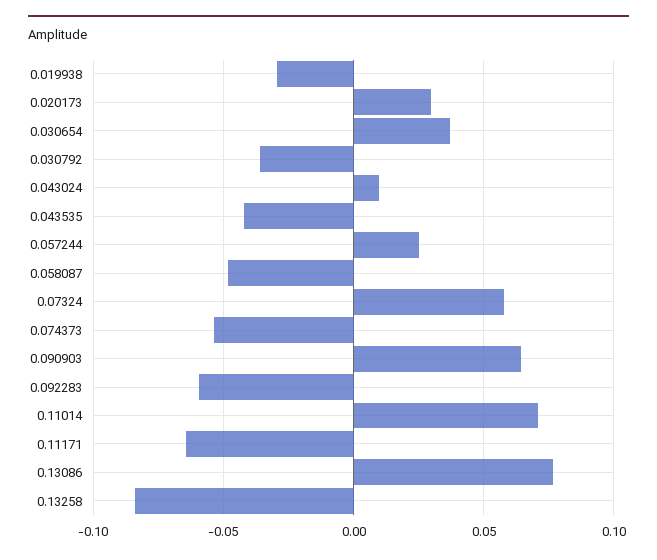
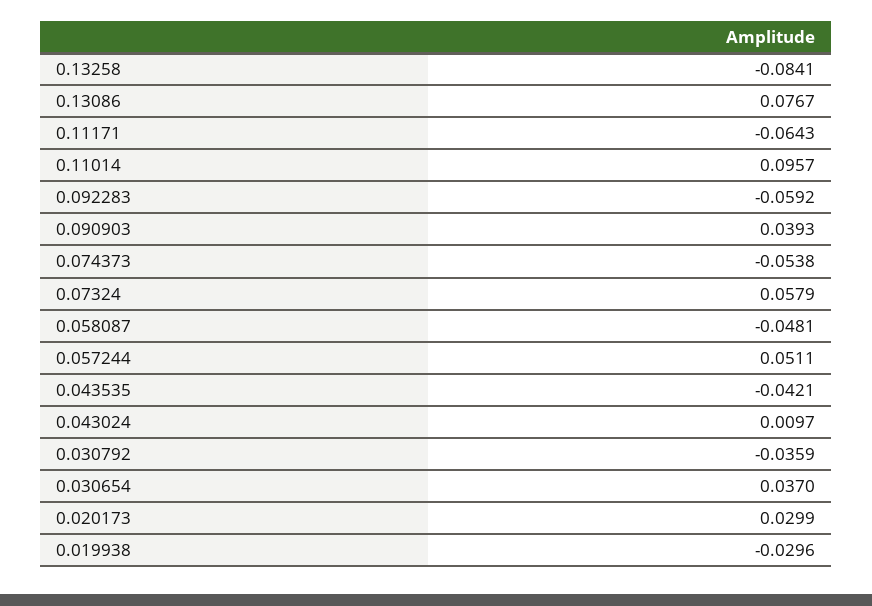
0.057244: 0.025 -> 0.0511
0.090903: 0.065 -> 0.0393
0.11014: 0.07 -> 0.0957

